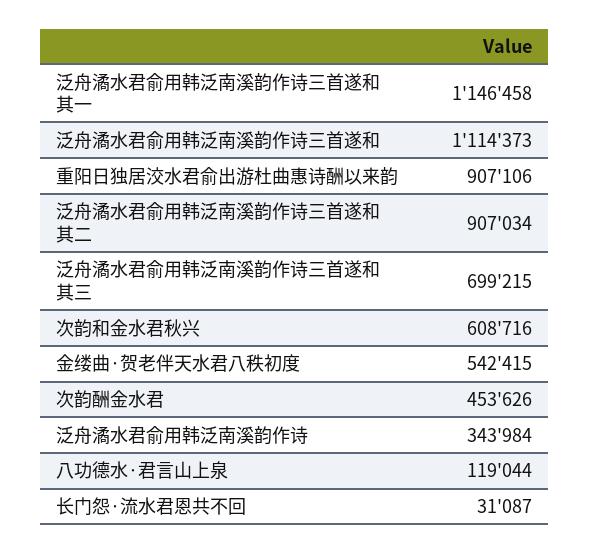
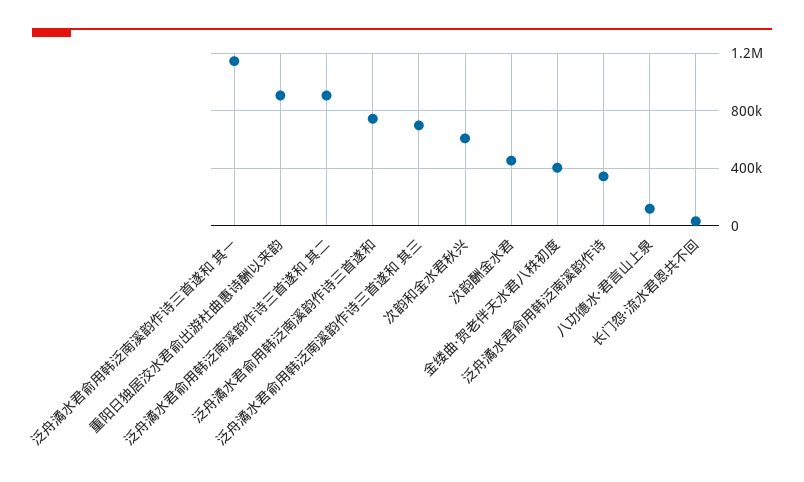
泛舟潏水君俞用韩泛南溪韵作诗三首遂和: 1114373 -> 750000
金缕曲·贺老伴天水君八秩初度: 542415 -> 400000

